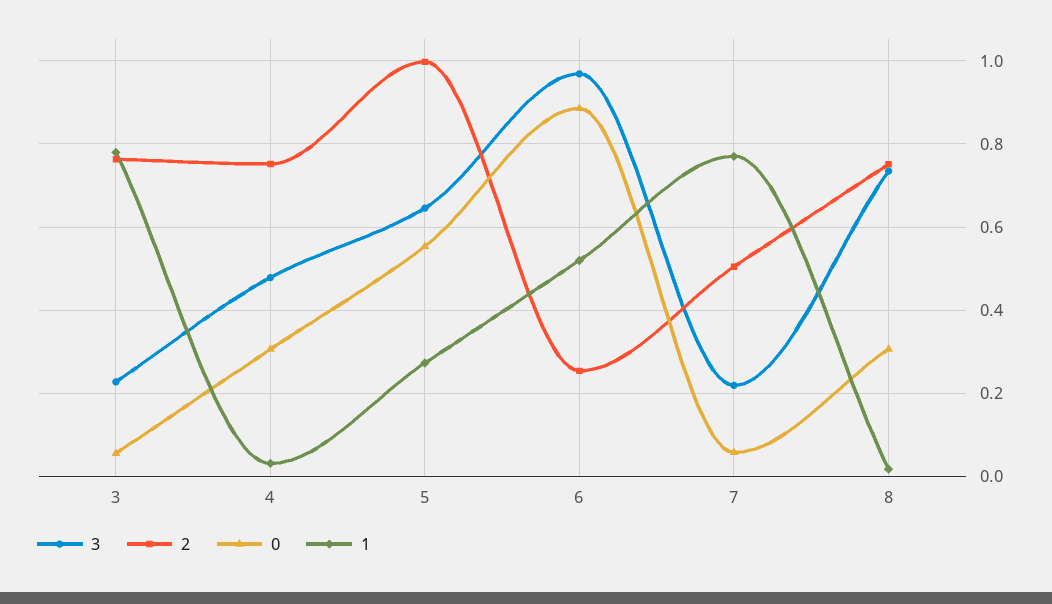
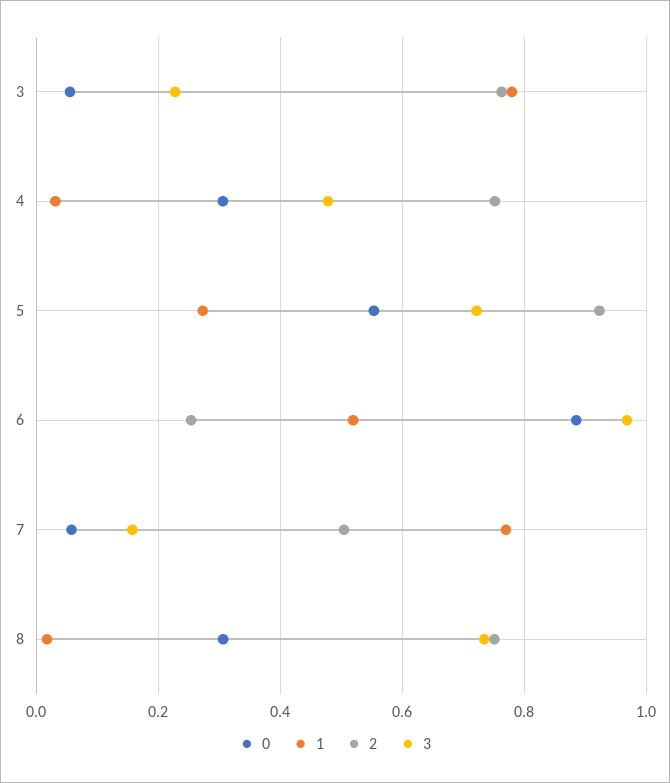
3, 5: 0.64 -> 0.72
2, 5: 1 -> 0.92
3, 7: 0.22 -> 0.16

